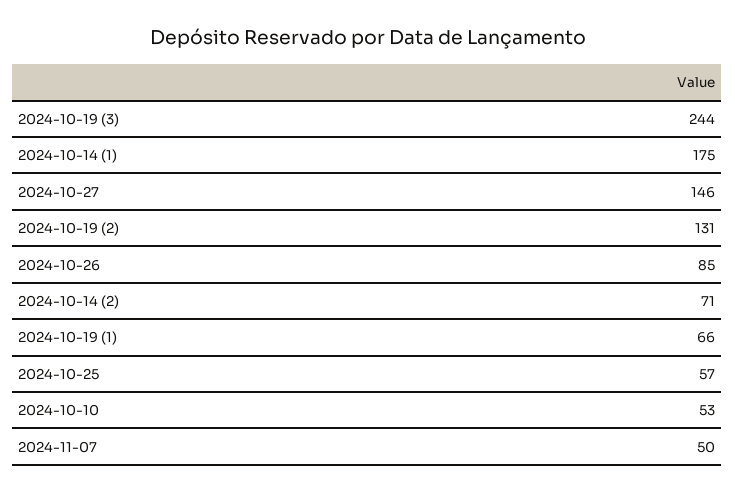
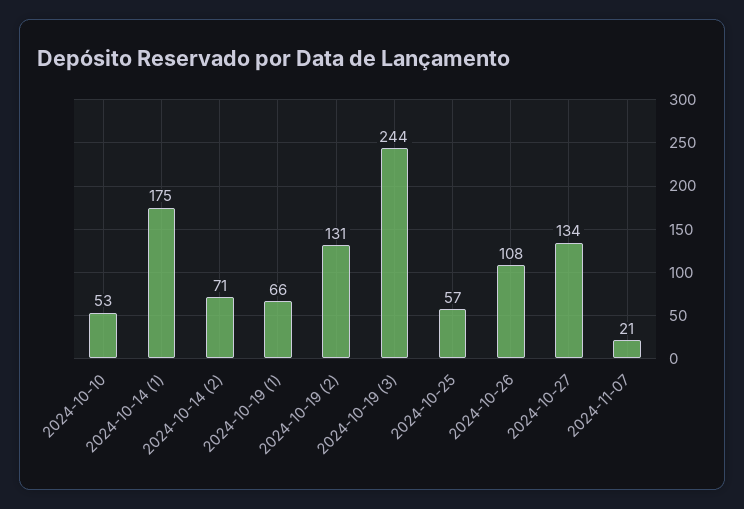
2024-10-27: 146 -> 134
2024-10-26: 85 -> 108
2024-11-07: 50 -> 21

